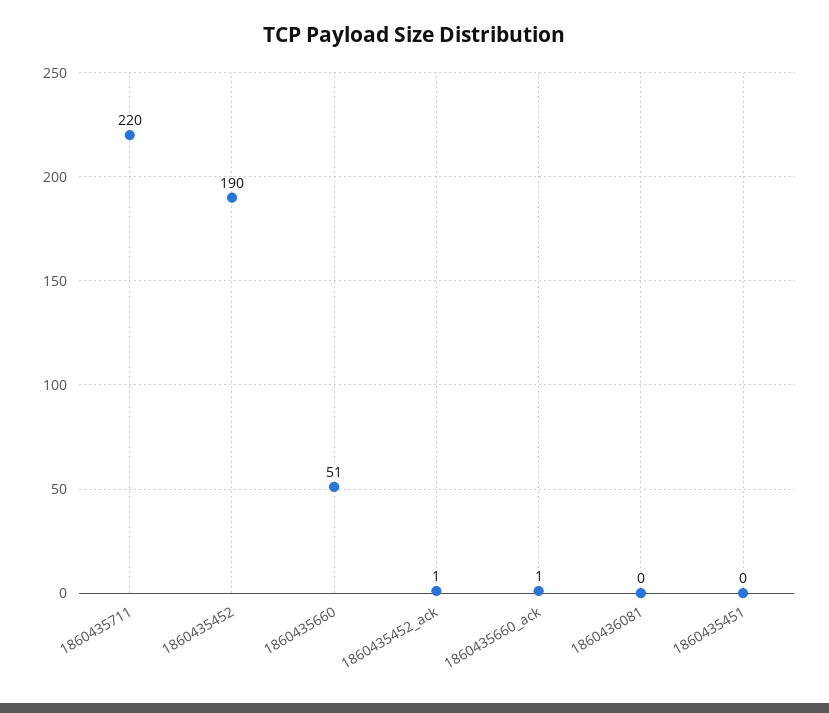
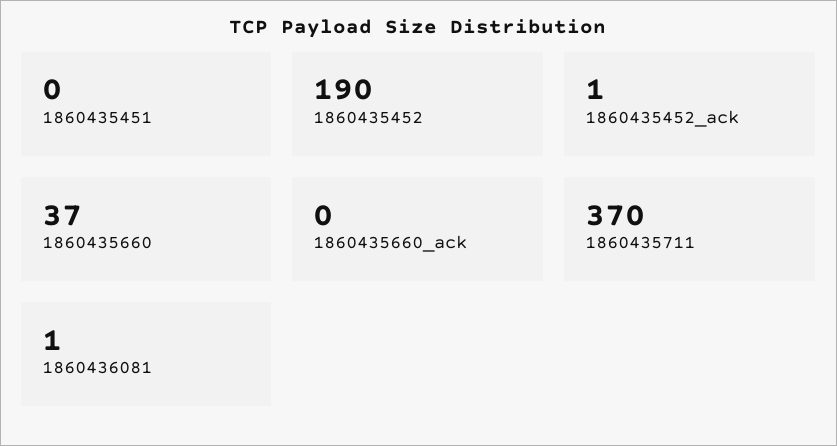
1860435711: 220 -> 370
1860435660: 51 -> 37
1860435660_ack: 1 -> 0
1860436081: 0 -> 1

